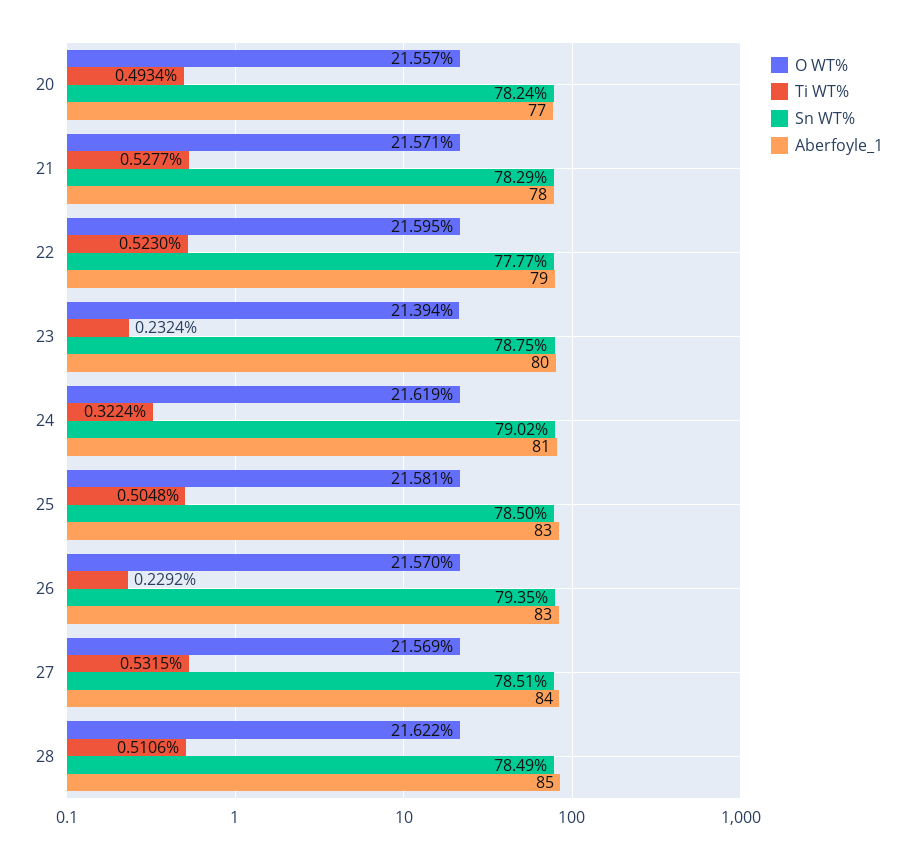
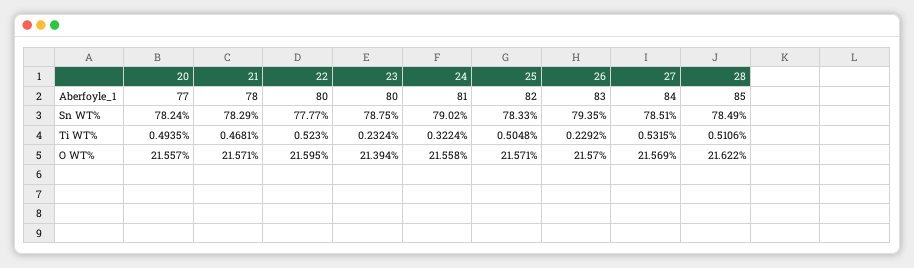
Ti WT%, 20: 0.4934 -> 0.4935
Ti WT%, 21: 0.5277 -> 0.4681
Aberfoyle_1, 22: 79 -> 80
O WT%, 24: 21.619 -> 21.558
O WT%, 25: 21.581 -> 21.571
Sn WT%, 25: 78.5 -> 78.33
Aberfoyle_1, 25: 83 -> 82

